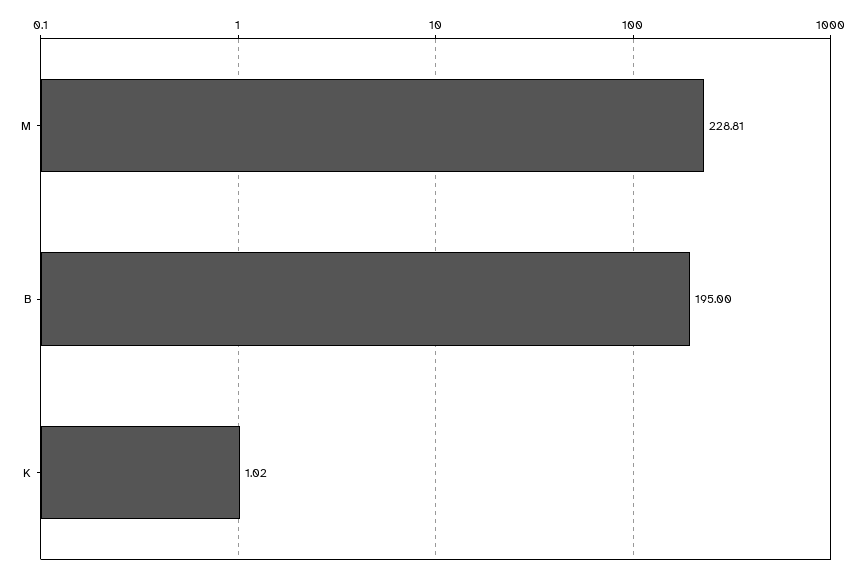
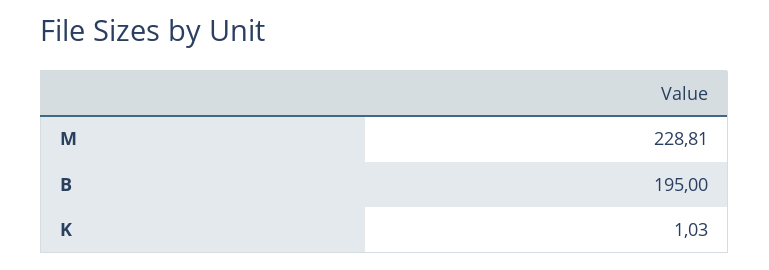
K: 1.02 -> 1.03

